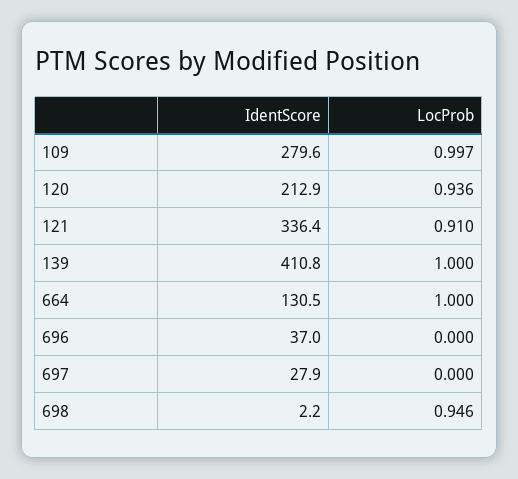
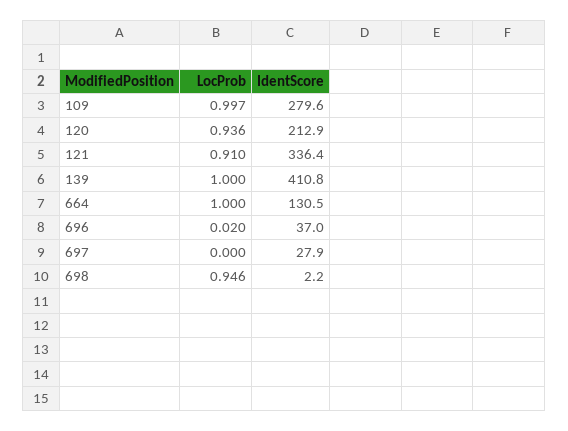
LocProb, 696: 0 -> 0.02

